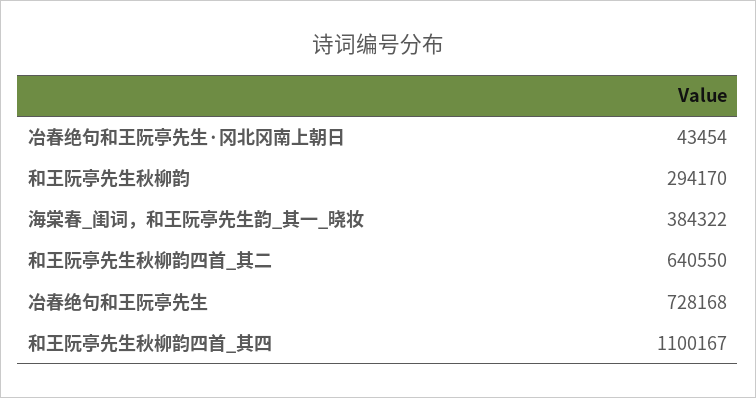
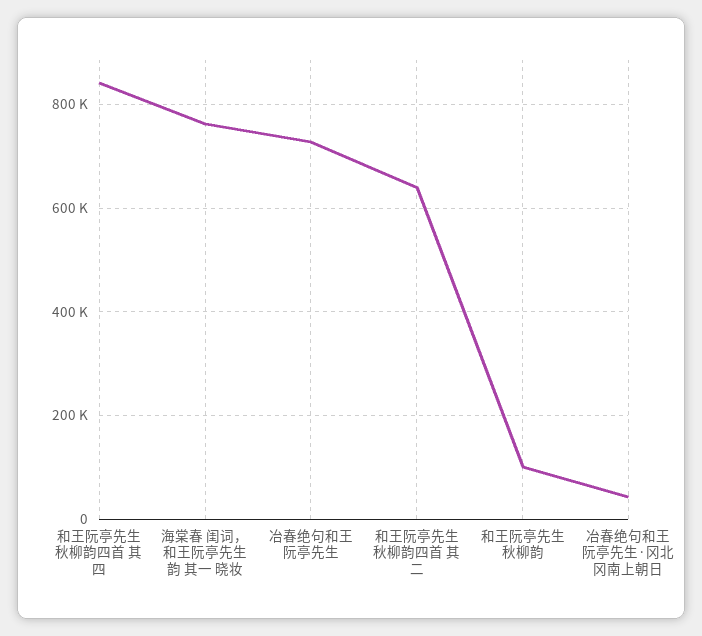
和王阮亭先生秋柳韵: 294170 -> 100000
海棠春_闺词，和王阮亭先生韵_其一_晓妆: 384322 -> 760000
和王阮亭先生秋柳韵四首_其四: 1100167 -> 840000

